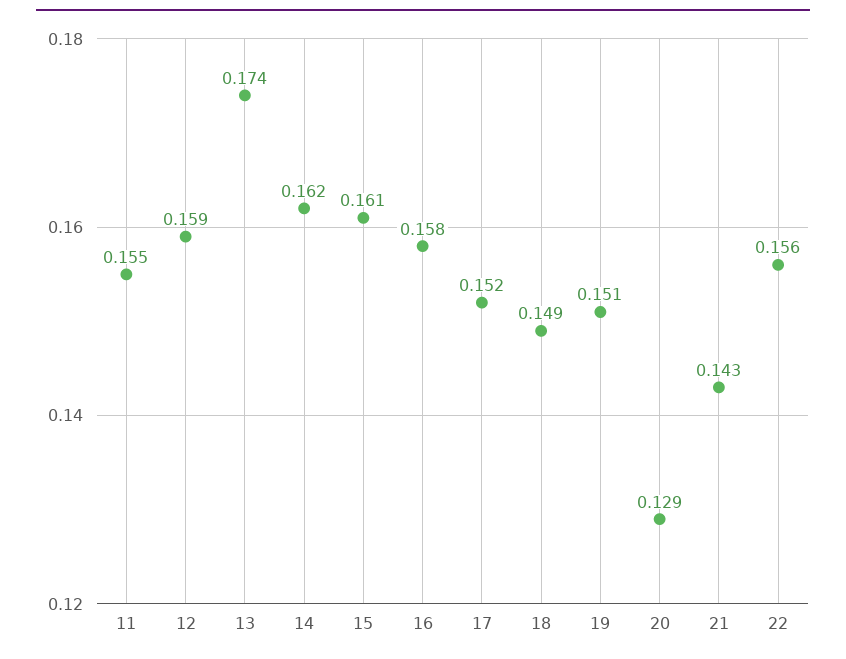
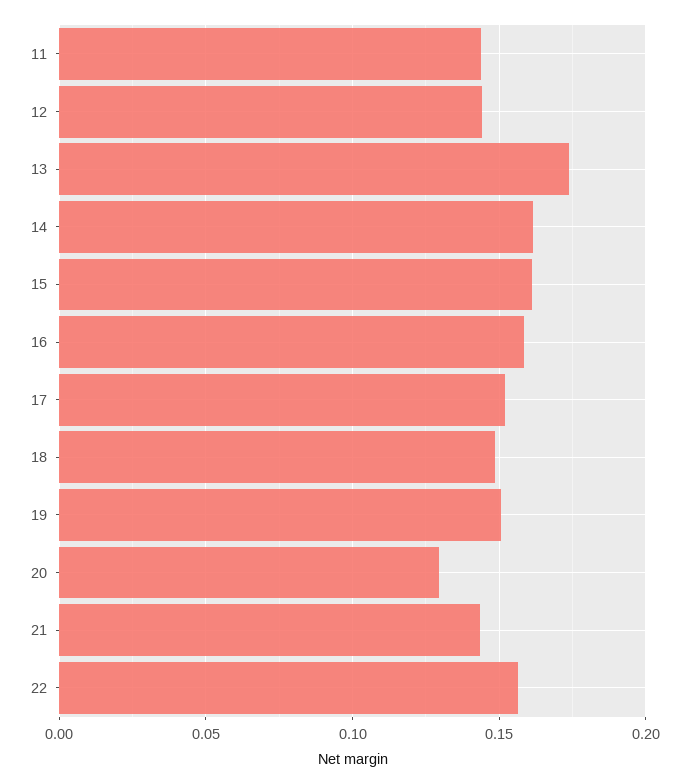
11: 0.155 -> 0.145
12: 0.159 -> 0.145

